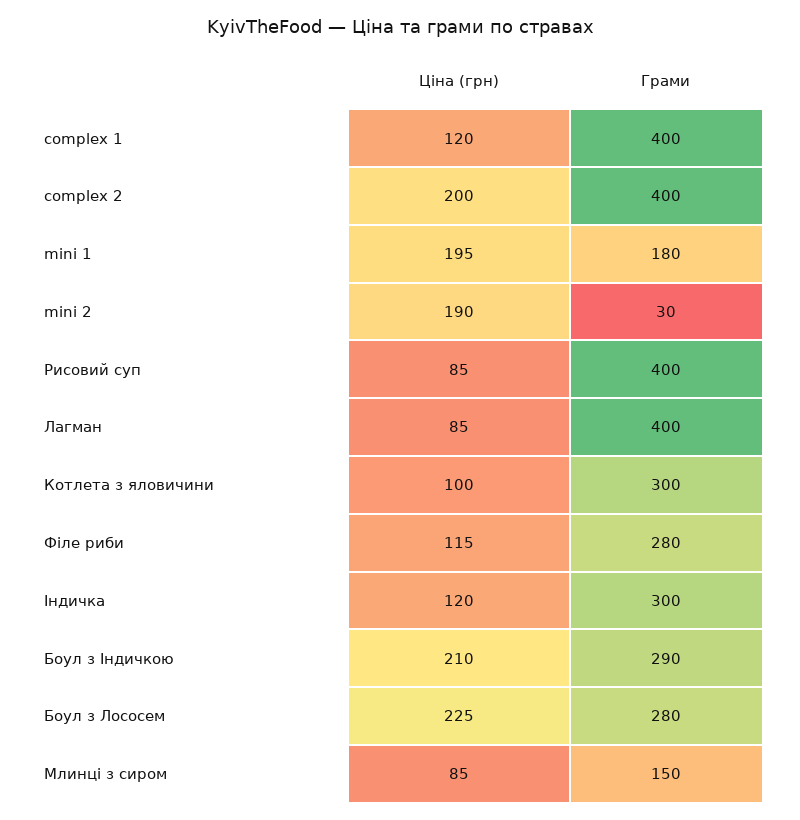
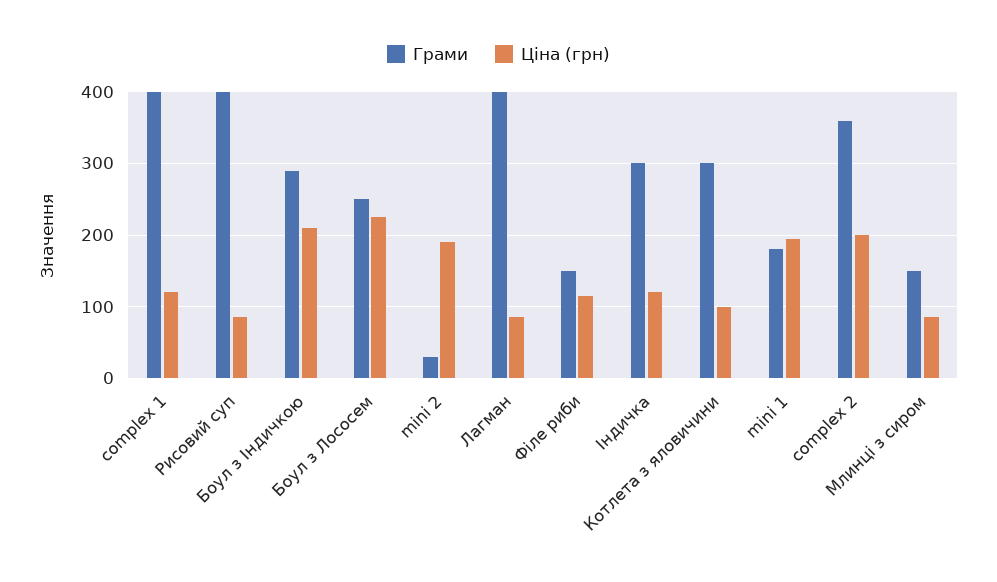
Грами, complex 2: 400 -> 360
Грами, Філе риби: 280 -> 150
Грами, Боул з Лососем: 280 -> 250

